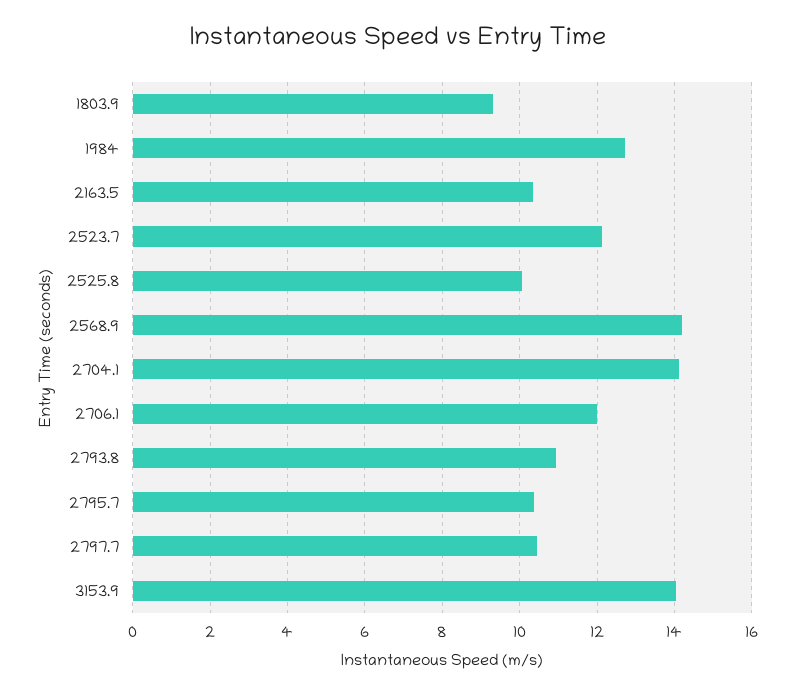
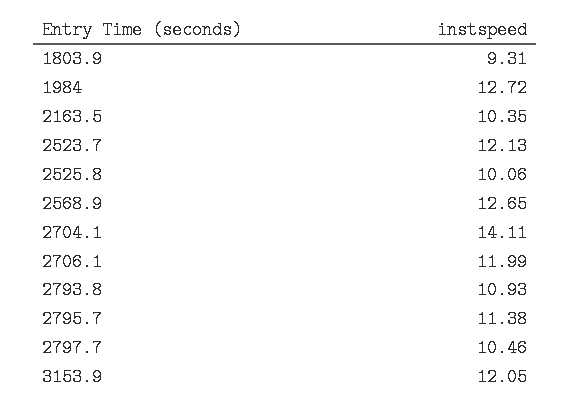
2568.9: 14.2 -> 12.65
2795.7: 10.4 -> 11.38
3153.9: 14 -> 12.05

